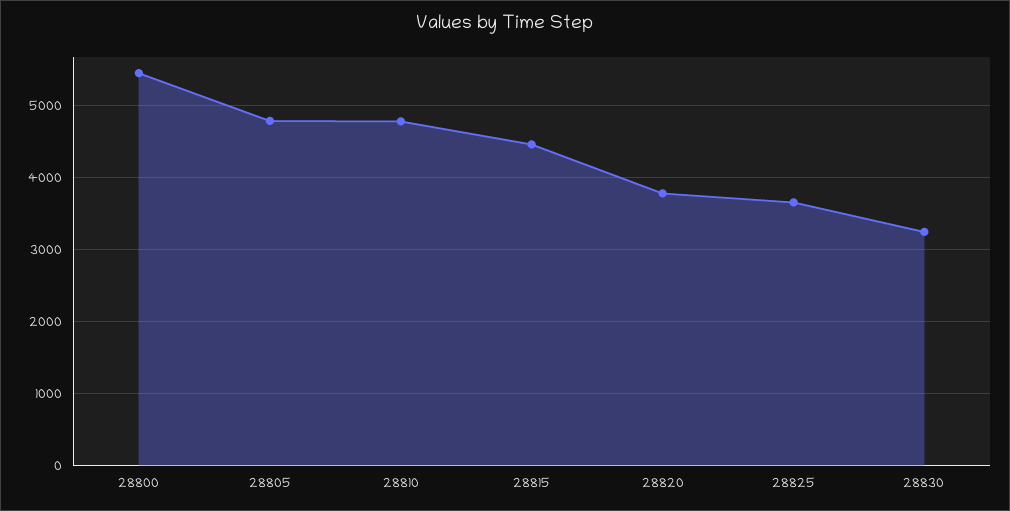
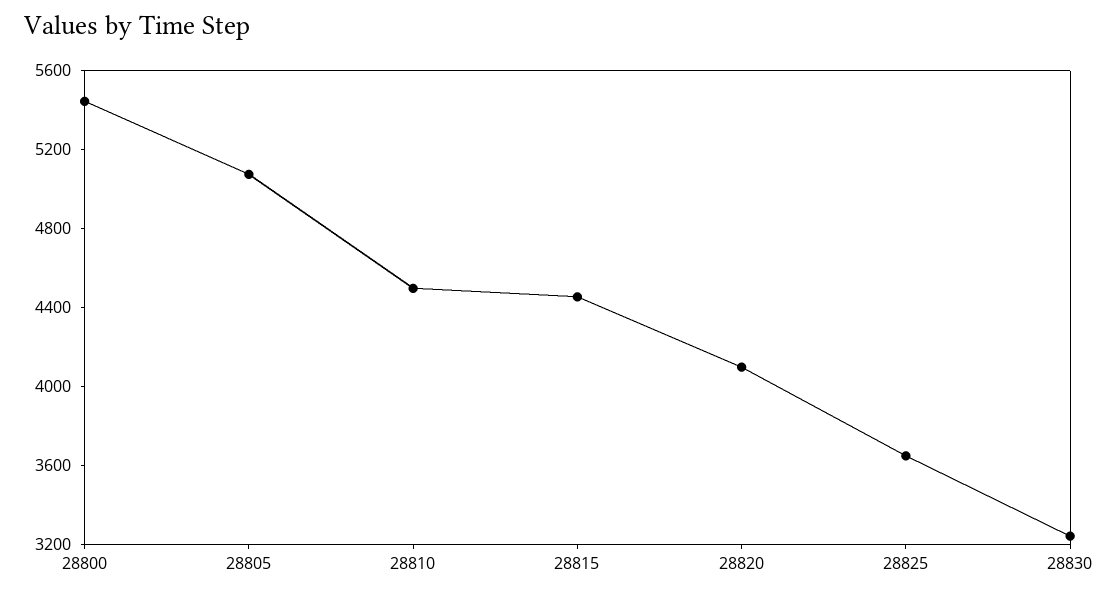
28805: 4800 -> 5100
28810: 4800 -> 4500
28820: 3800 -> 4100

